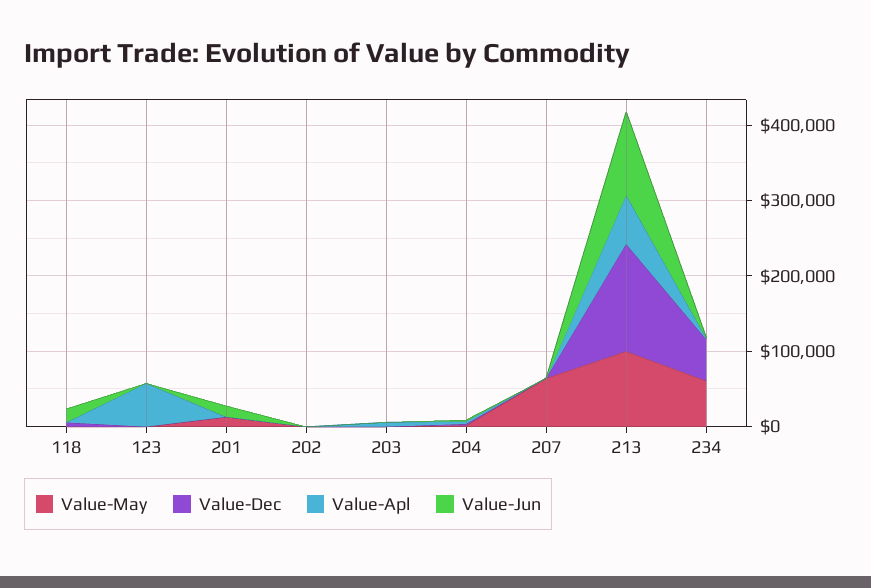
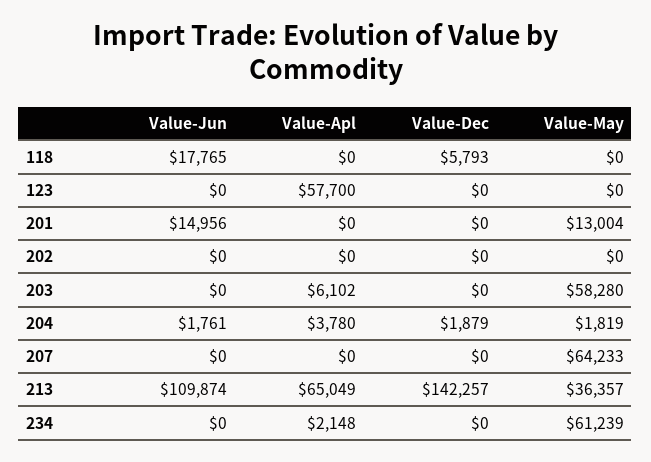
Value-May, 203: 0 -> 58280
Value-May, 213: 100000 -> 36357
Value-Dec, 234: 60000 -> 0

